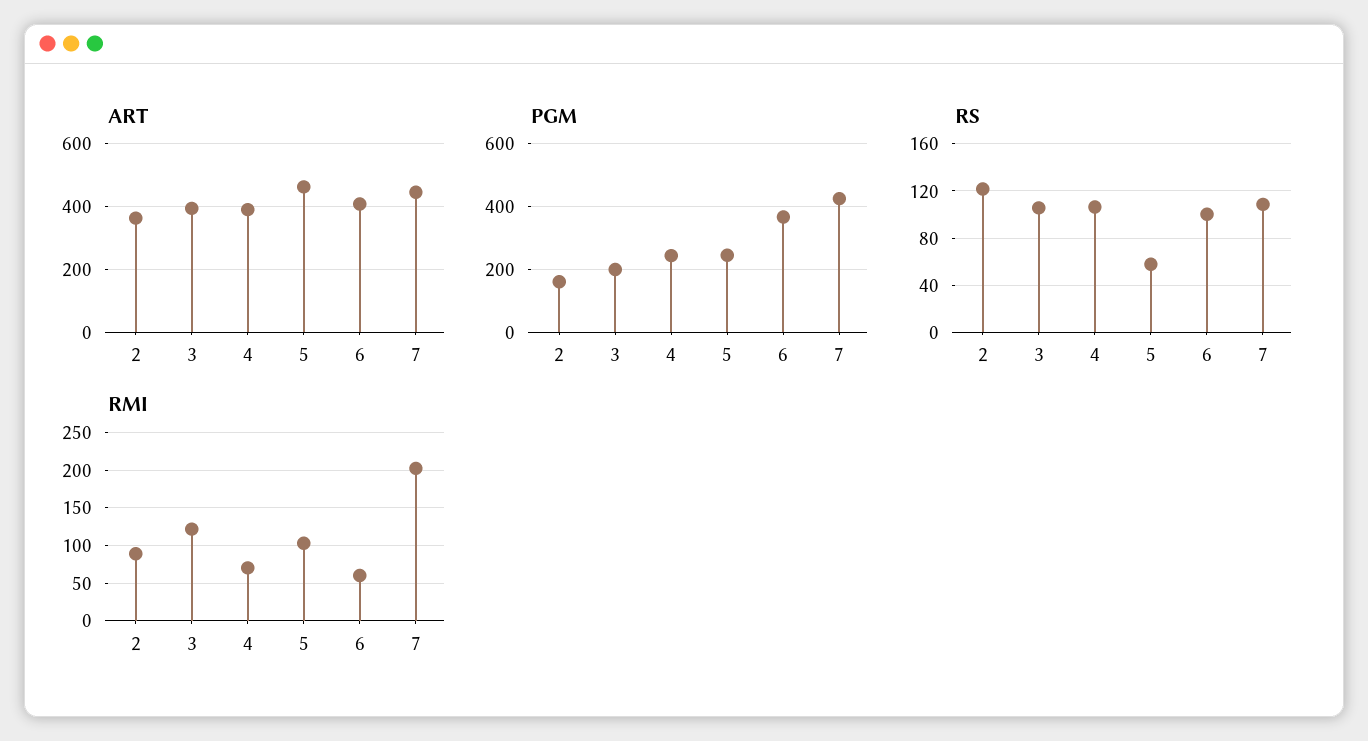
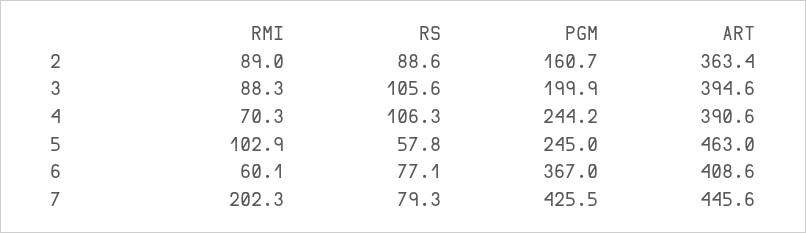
RS, 2: 120 -> 88.6
RS, 6: 100 -> 77.1
RS, 7: 110 -> 79.3
RMI, 3: 120 -> 88.3

